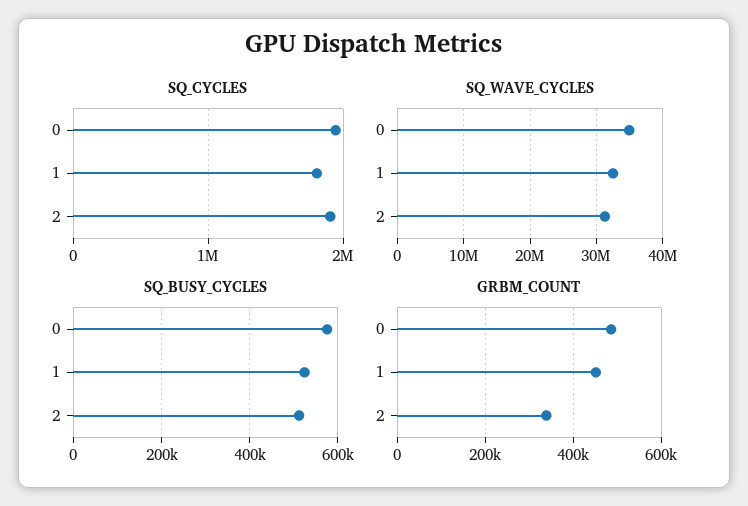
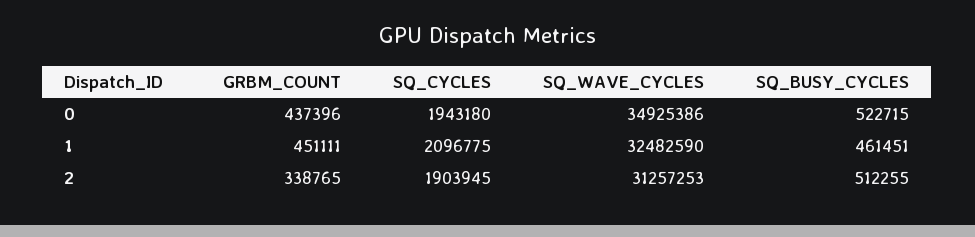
SQ_CYCLES, 1: 1800000 -> 2096775
SQ_BUSY_CYCLES, 0: 580000 -> 522715
SQ_BUSY_CYCLES, 1: 520000 -> 461451
GRBM_COUNT, 0: 480000 -> 437396

